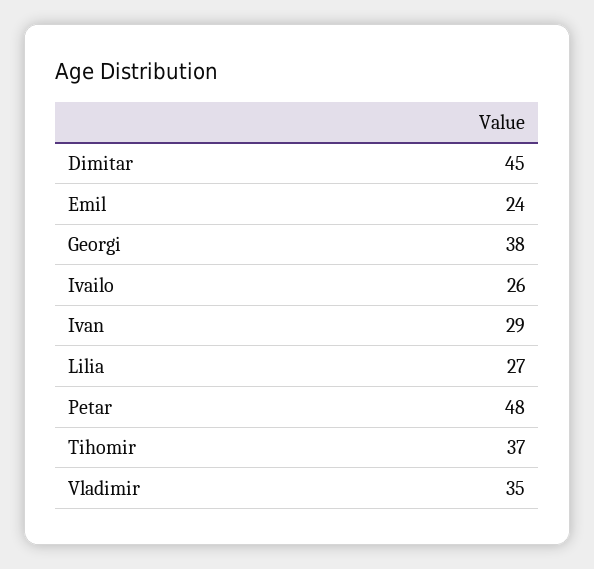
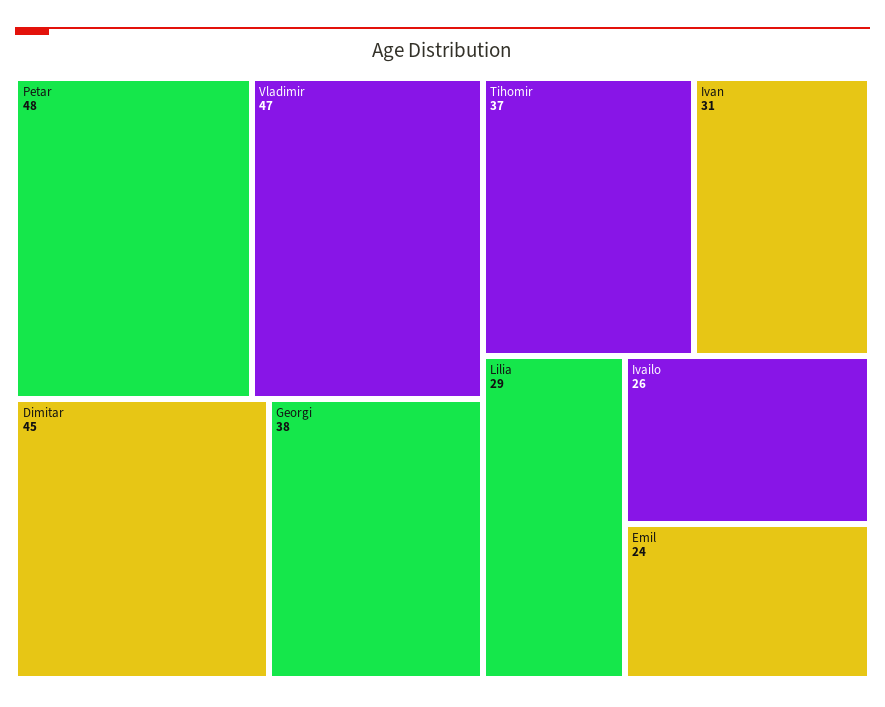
Ivan: 29 -> 31
Lilia: 27 -> 29
Vladimir: 35 -> 47

